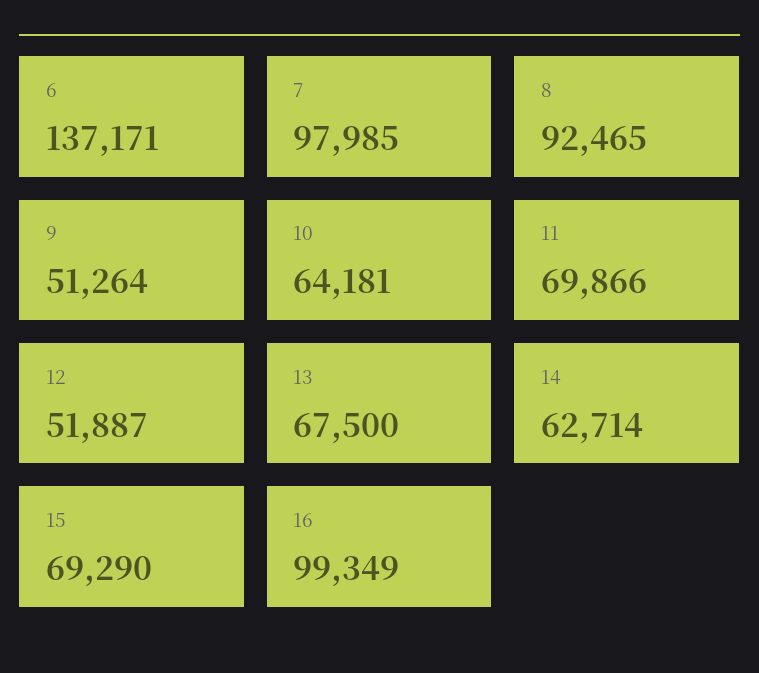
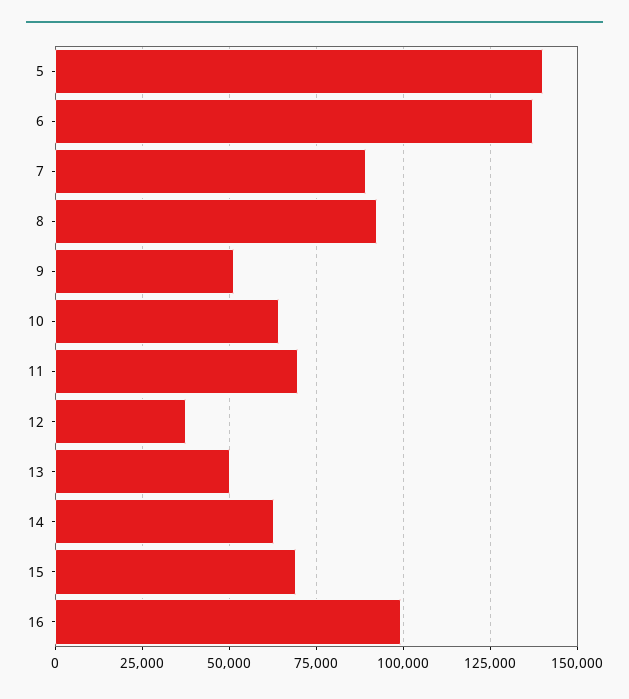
7: 97985 -> 90000
12: 51887 -> 37500
13: 67500 -> 50000
5: none -> 140000

